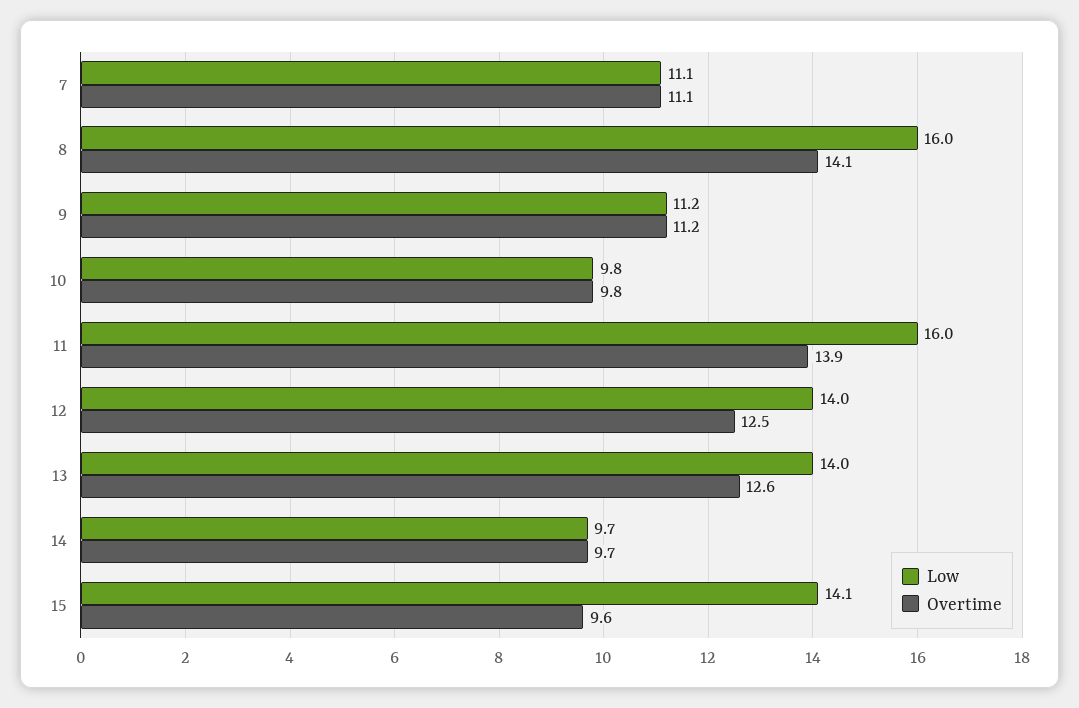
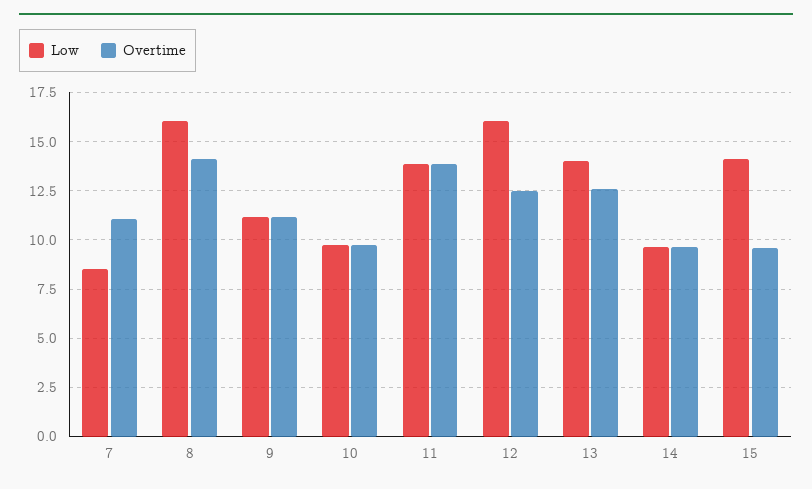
Low, 7: 11.1 -> 8.5
Low, 11: 16 -> 14
Low, 12: 14 -> 16

